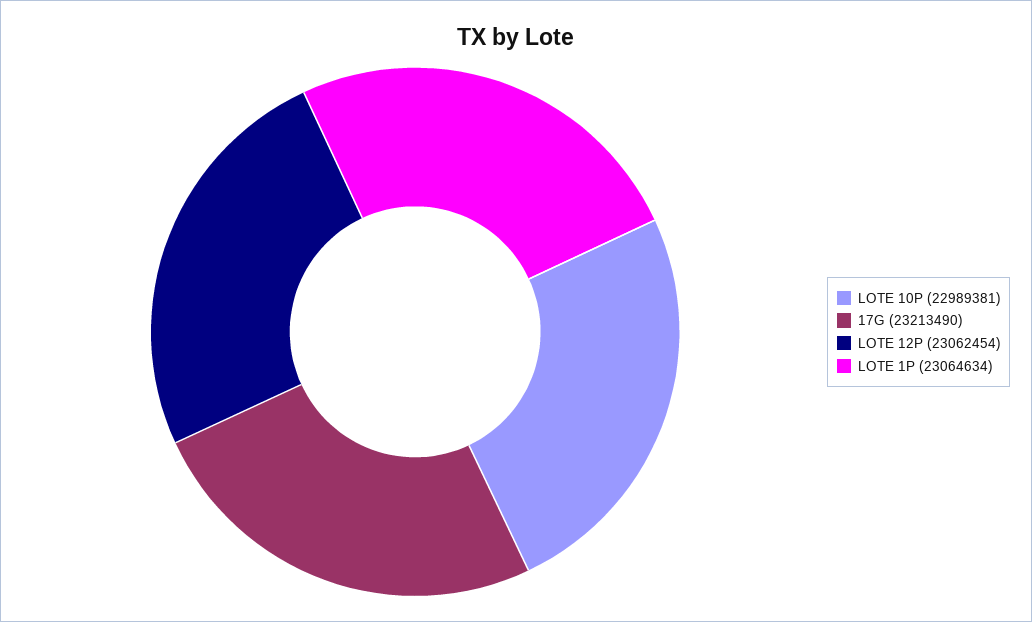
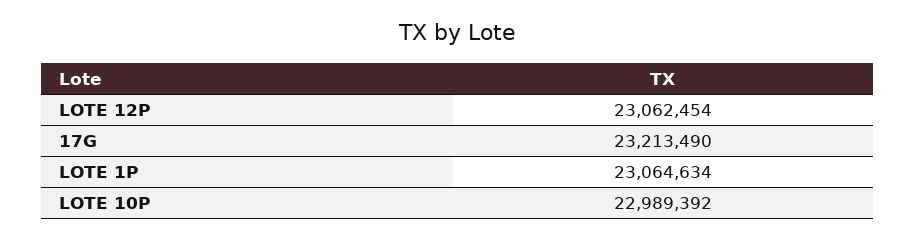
LOTE 10P: 22989381 -> 22989392

